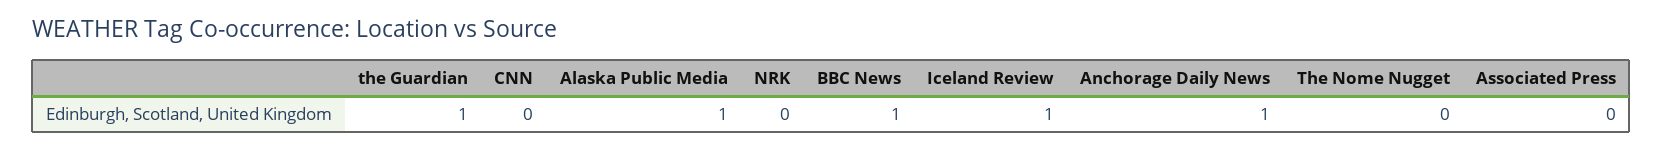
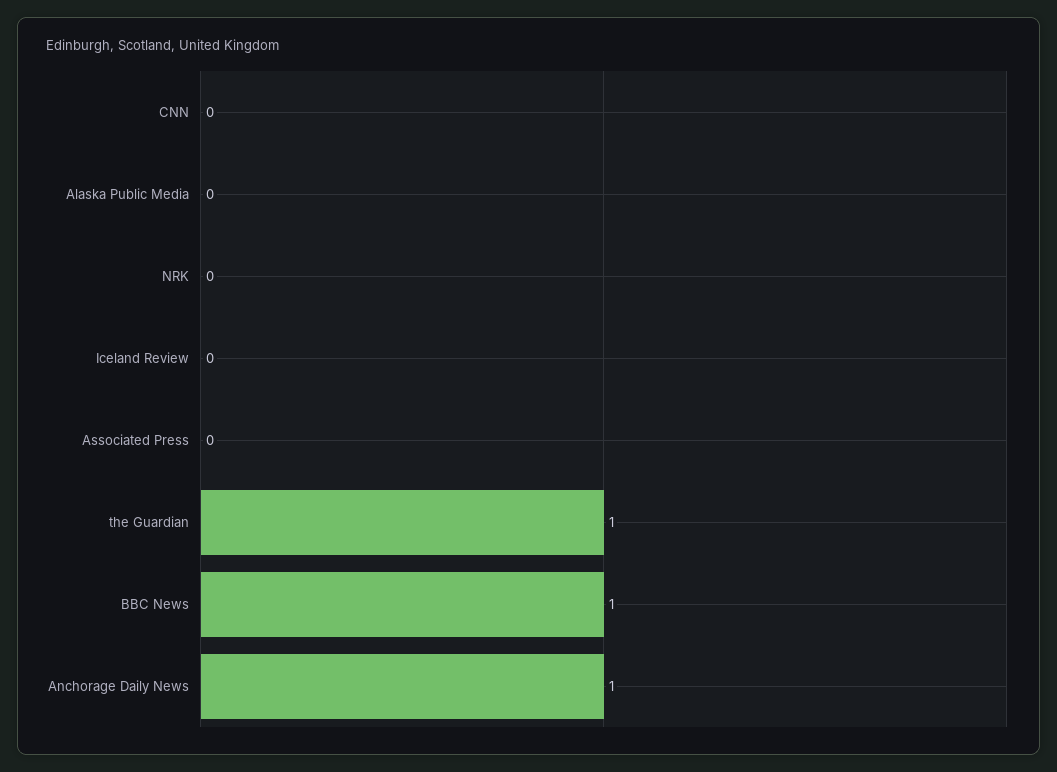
Alaska Public Media: 1 -> 0
Iceland Review: 1 -> 0
The Nome Nugget: 0 -> none

